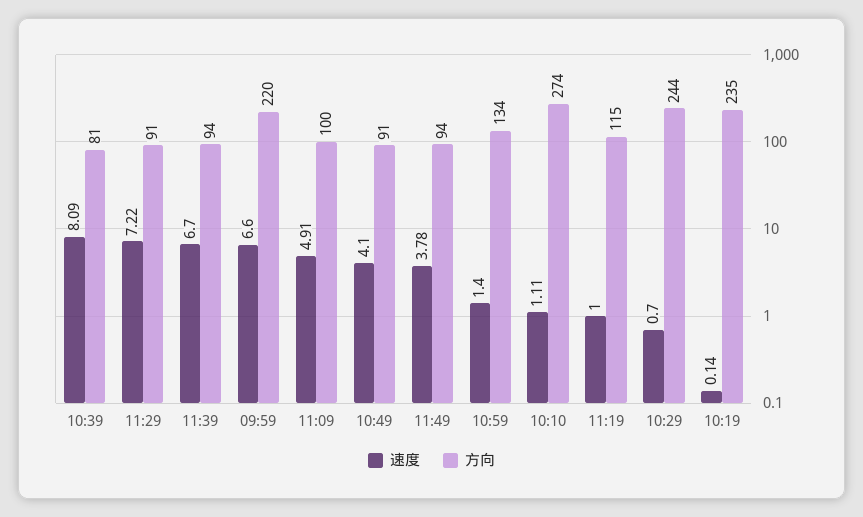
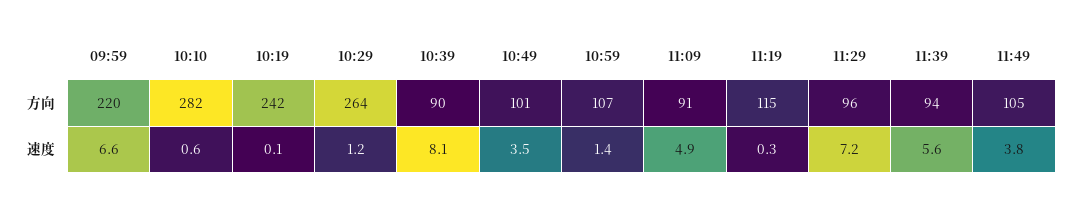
方向, 10:39: 81 -> 90
方向, 11:29: 91 -> 96
速度, 11:39: 6.7 -> 5.6
方向, 11:09: 100 -> 91
速度, 10:49: 4.1 -> 3.5
方向, 10:49: 91 -> 101
方向, 11:49: 94 -> 105
方向, 10:59: 134 -> 107
速度, 10:10: 1.11 -> 0.6
方向, 10:10: 274 -> 282
速度, 11:19: 1 -> 0.3
速度, 10:29: 0.7 -> 1.2
方向, 10:29: 244 -> 264
方向, 10:19: 235 -> 242

